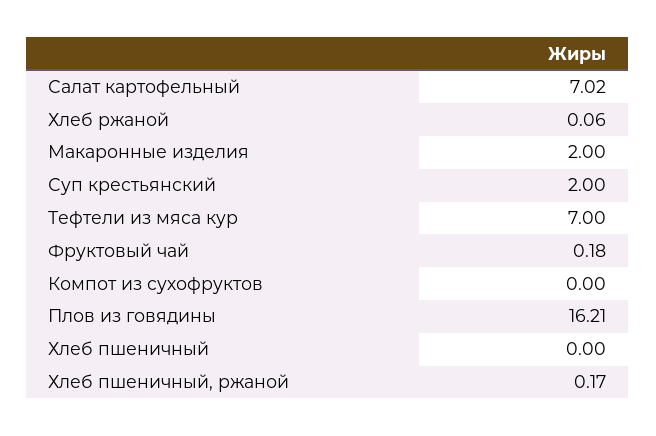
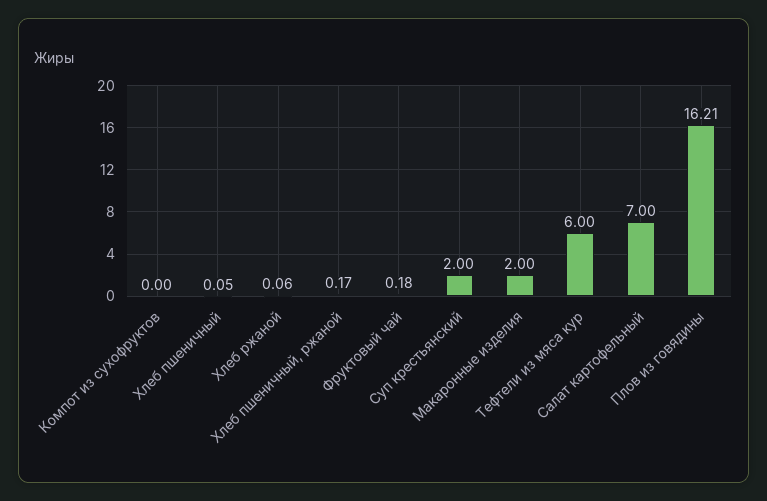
Салат картофельный: 7.02 -> 7
Тефтели из мяса кур: 7 -> 6
Хлеб пшеничный: 0 -> 0.05

